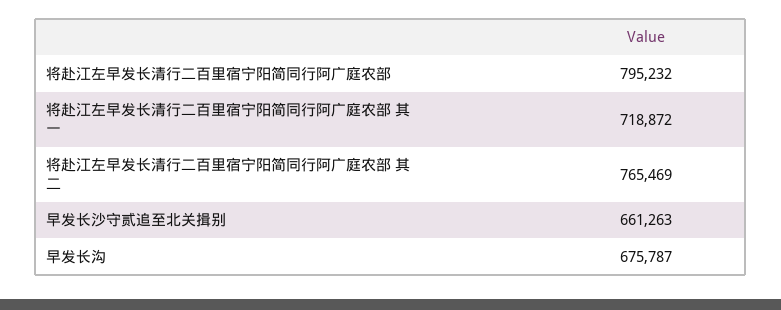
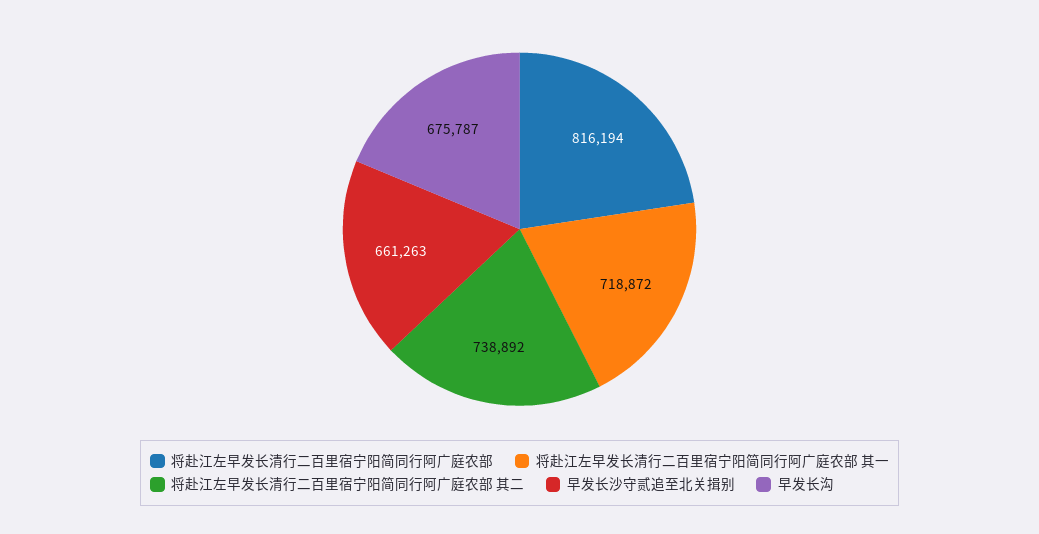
将赴江左早发长清行二百里宿宁阳简同行阿广庭农部: 795232 -> 816194
将赴江左早发长清行二百里宿宁阳简同行阿广庭农部 其二: 765469 -> 738892

